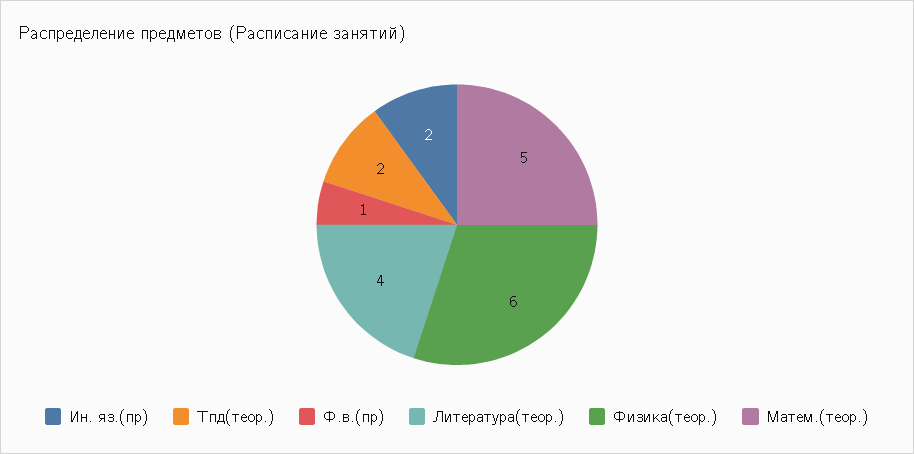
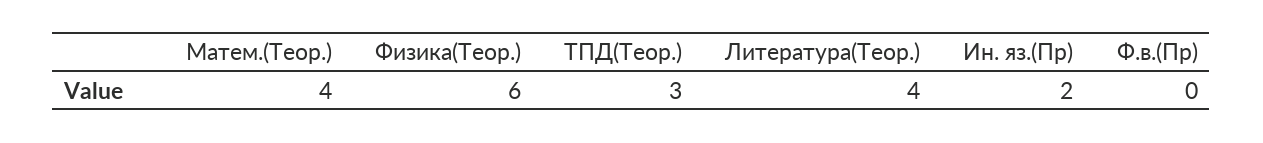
Тпд(теор.): 2 -> 3
Ф.в.(пр): 1 -> 0
Матем.(теор.): 5 -> 4

